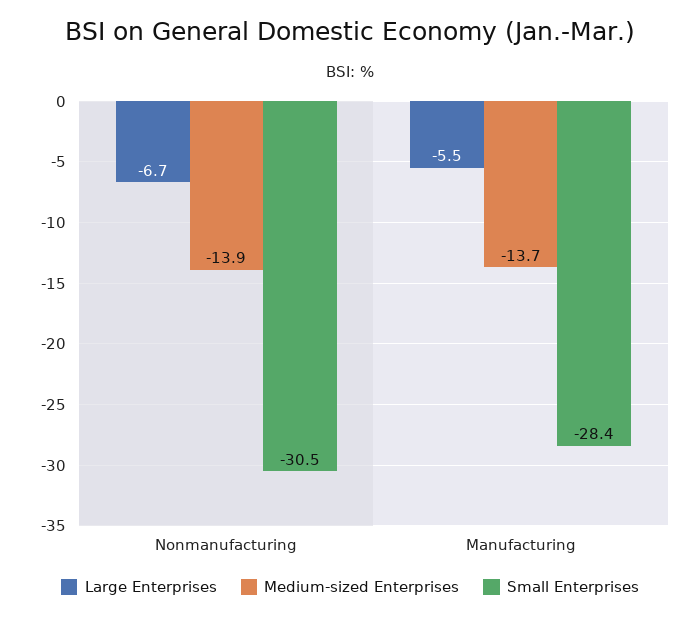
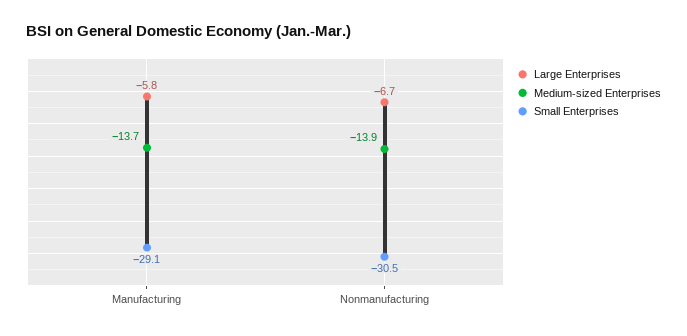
Large Enterprises, Manufacturing: -5.5 -> -5.8
Small Enterprises, Manufacturing: -28.4 -> -29.1

